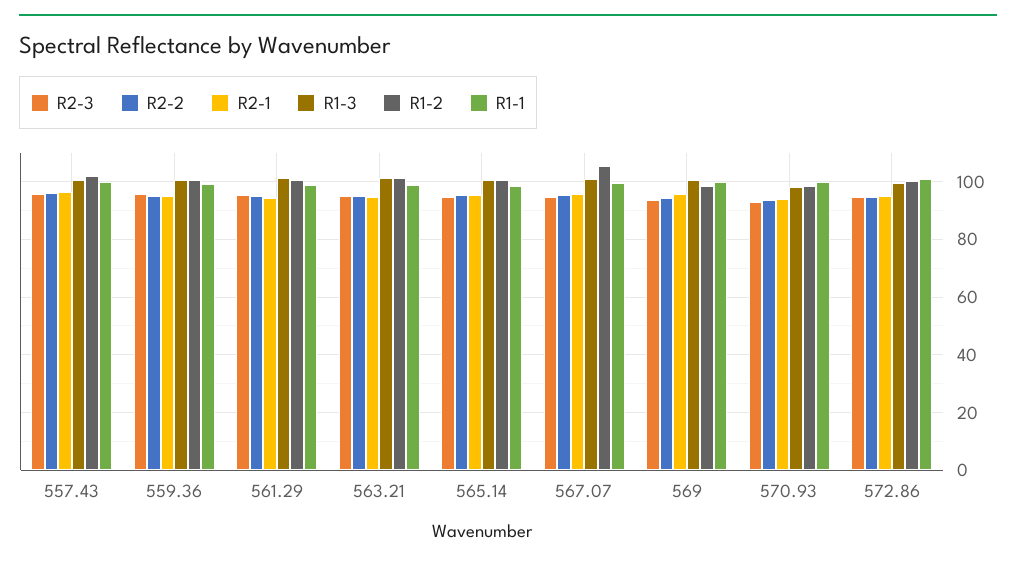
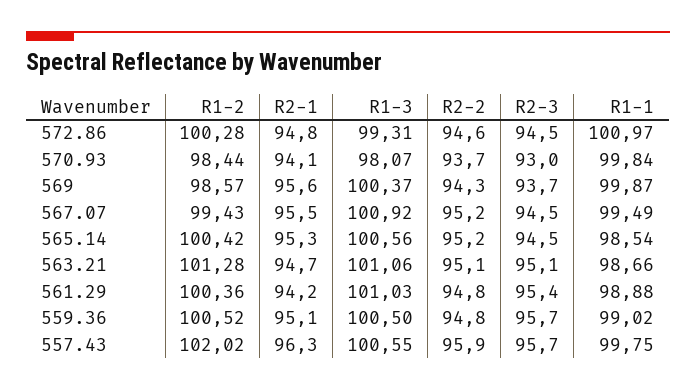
R1-2, 567.07: 105 -> 99.43

